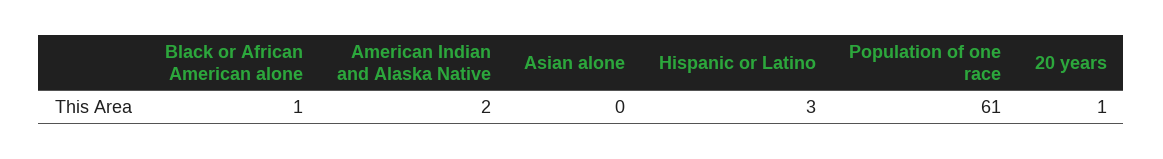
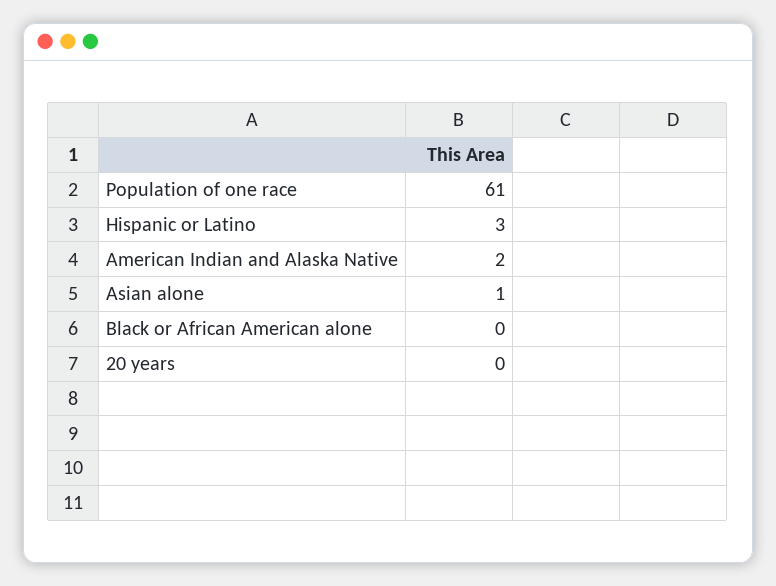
Black or African American alone: 1 -> 0
Asian alone: 0 -> 1
20 years: 1 -> 0

